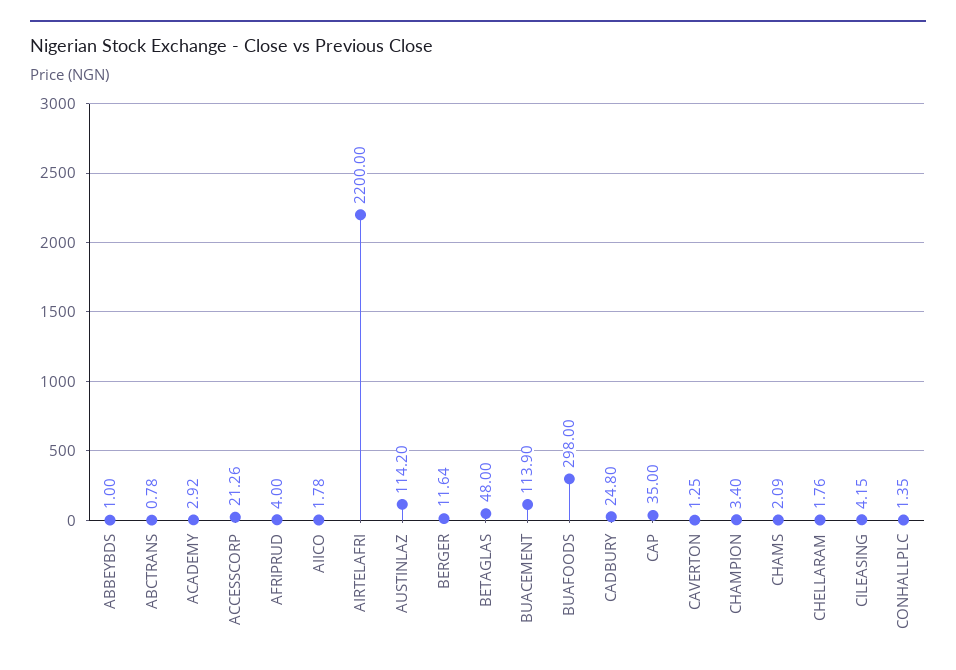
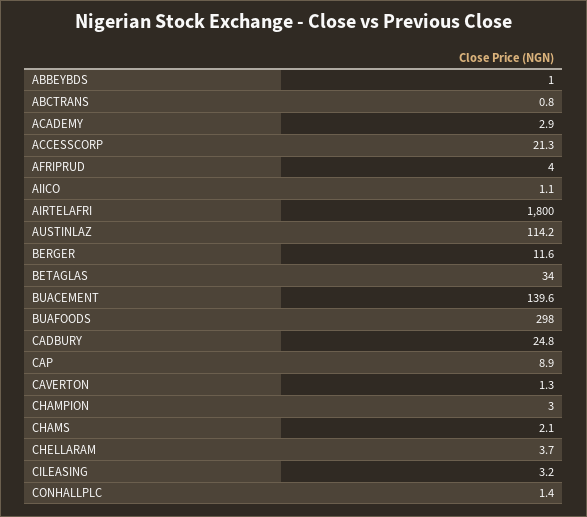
AIICO: 1.78 -> 1.1
AIRTELAFRI: 2200 -> 1800
BETAGLAS: 48 -> 34
BUACEMENT: 113.9 -> 139.6
CAP: 35 -> 8.9
CHAMPION: 3.4 -> 3
CHELLARAM: 1.76 -> 3.7
CILEASING: 4.15 -> 3.2

